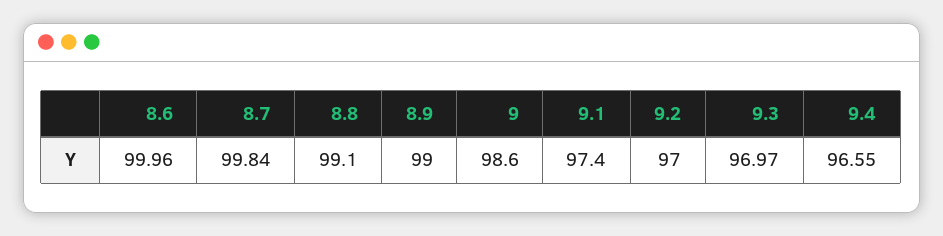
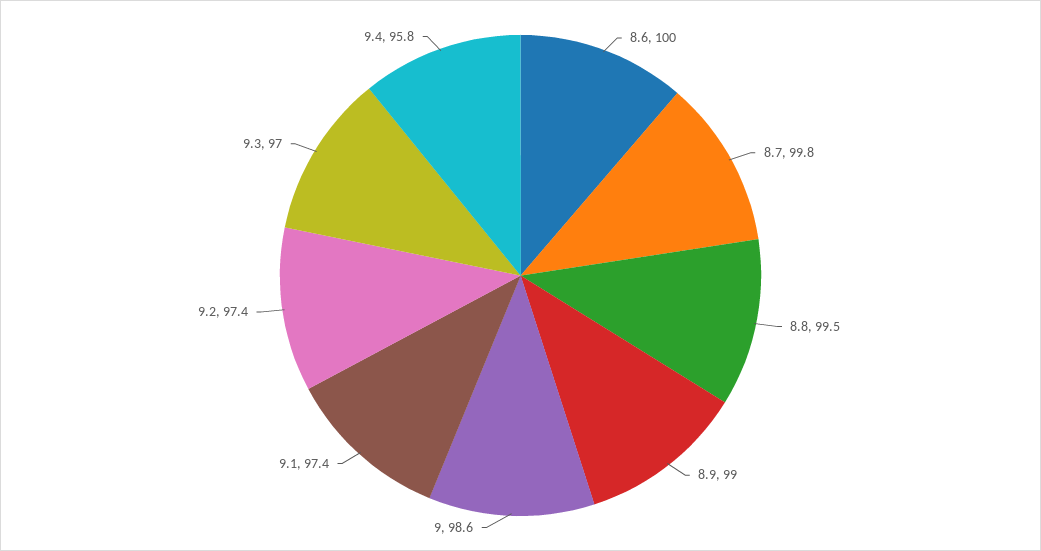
8.8: 99.1 -> 99.5
9.2: 97 -> 97.4
9.4: 96.55 -> 95.8

